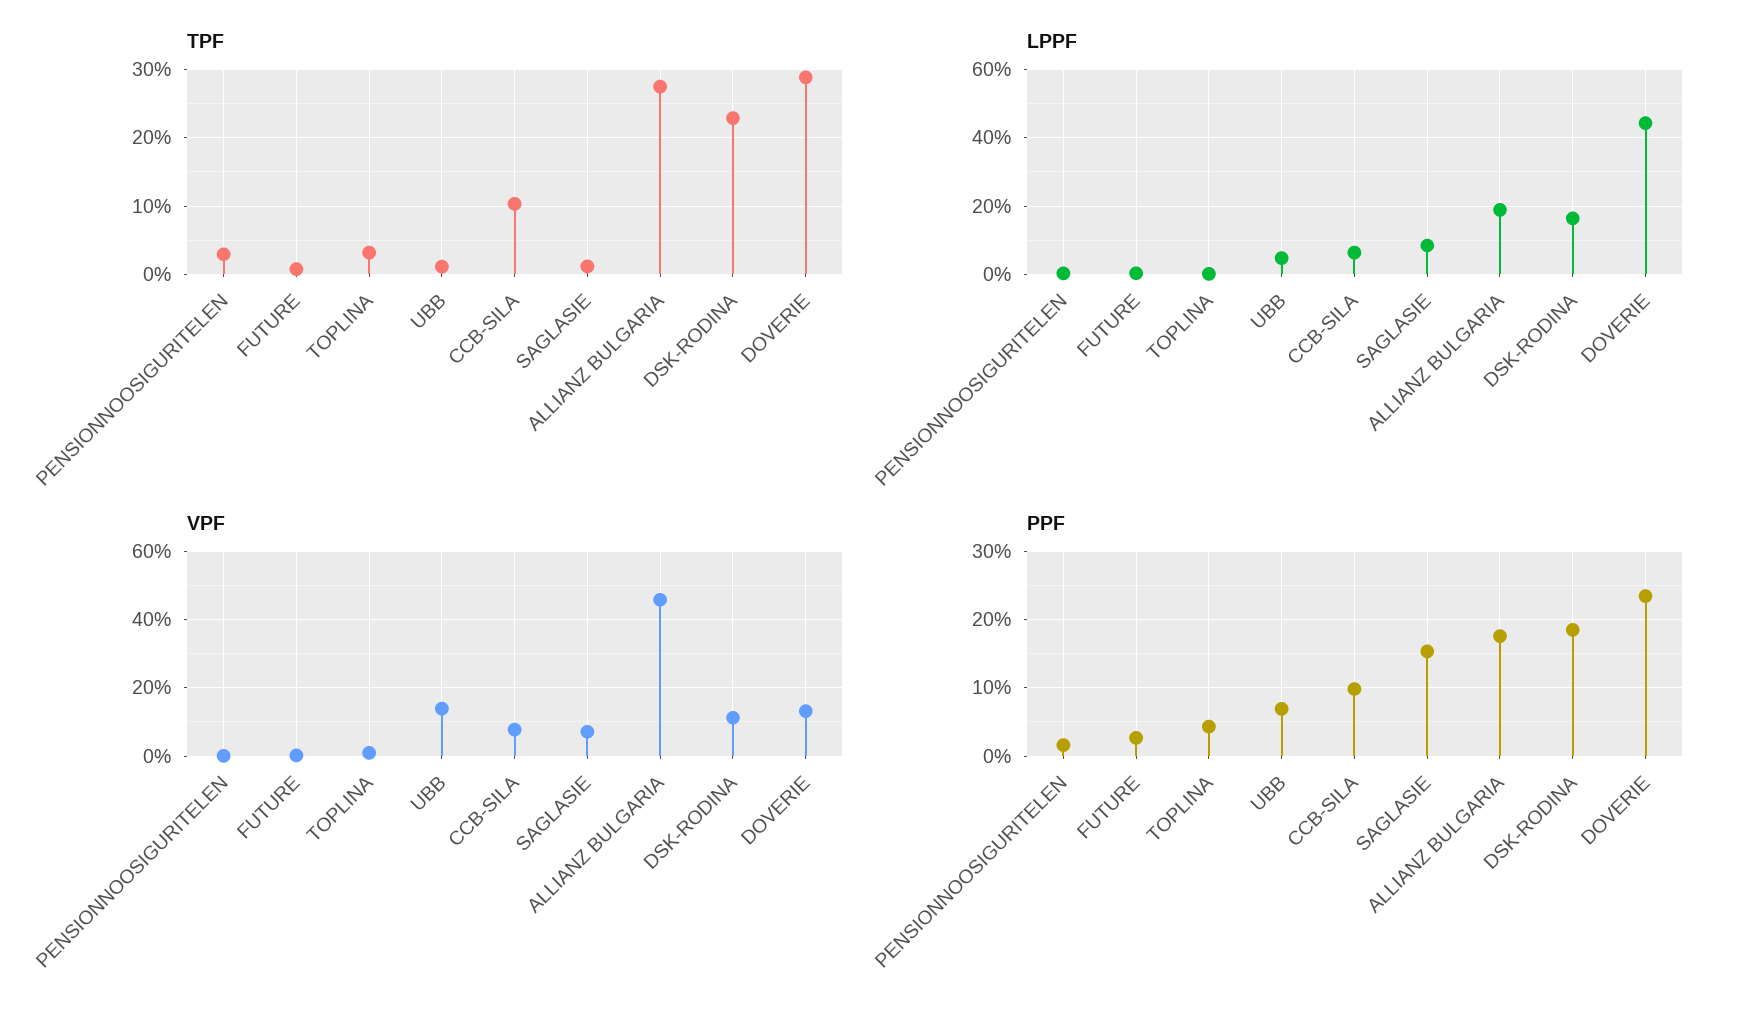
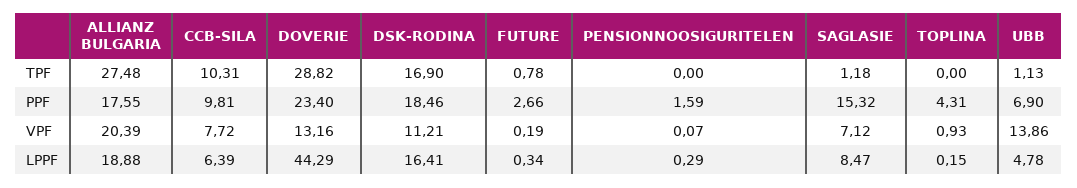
TPF, PENSIONNOOSIGURITELEN: 3 -> 0
TPF, TOPLINA: 3 -> 0
TPF, DSK-RODINA: 23 -> 16.9
VPF, ALLIANZ BULGARIA: 46 -> 20.39

